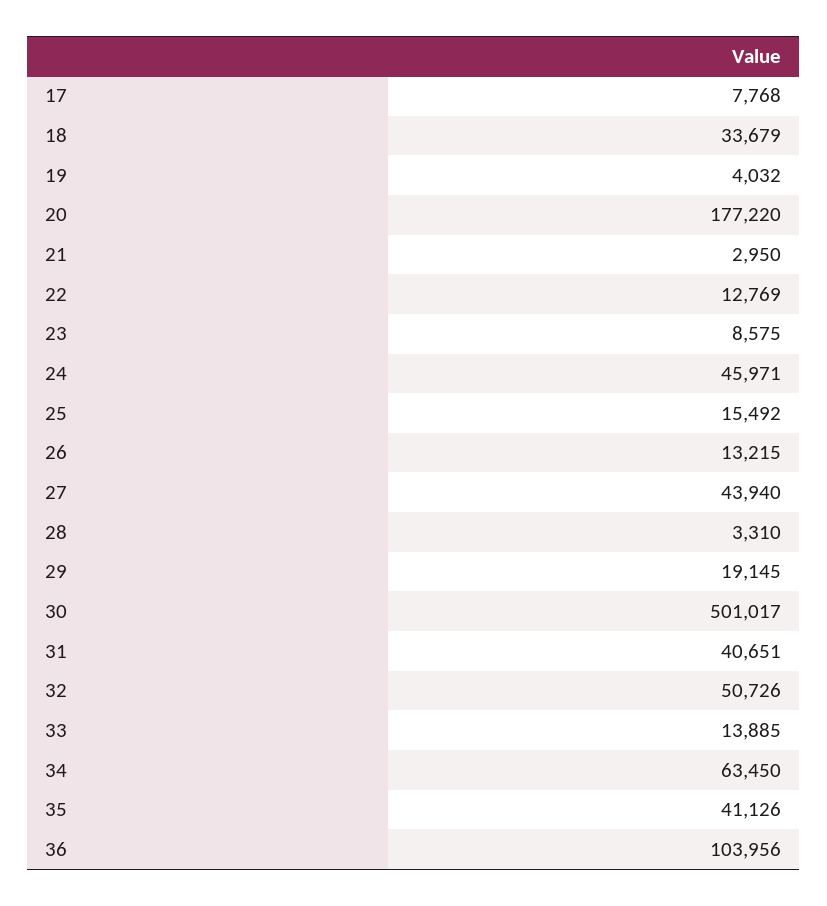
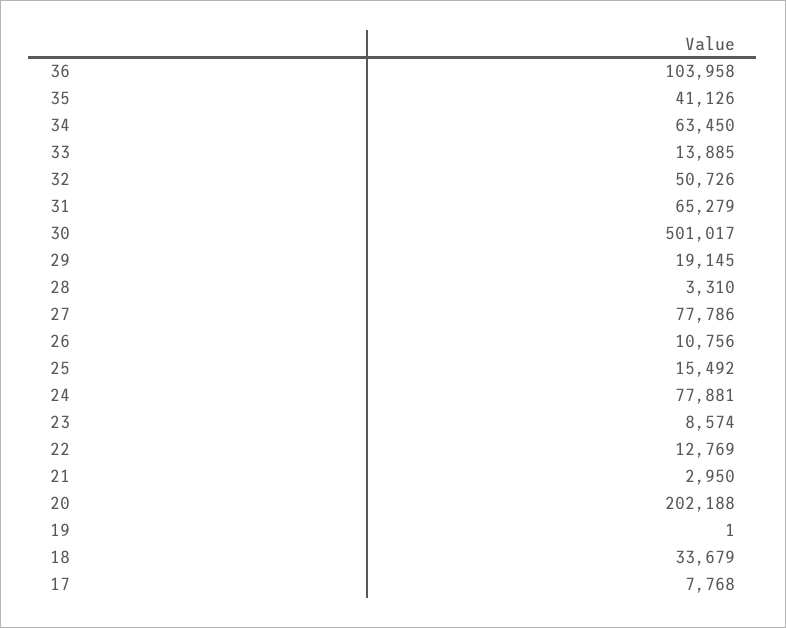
19: 4032 -> 1
20: 177220 -> 202188
23: 8575 -> 8574
24: 45971 -> 77881
26: 13215 -> 10756
27: 43940 -> 77786
31: 40651 -> 65279
36: 103956 -> 103958

